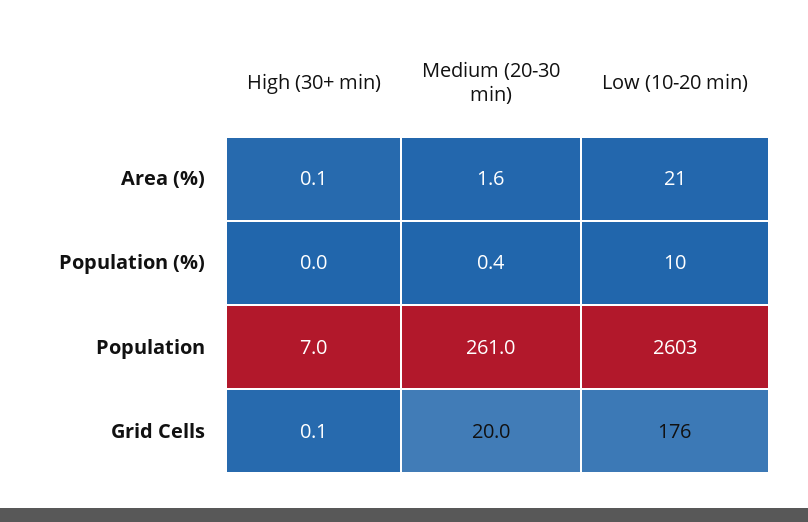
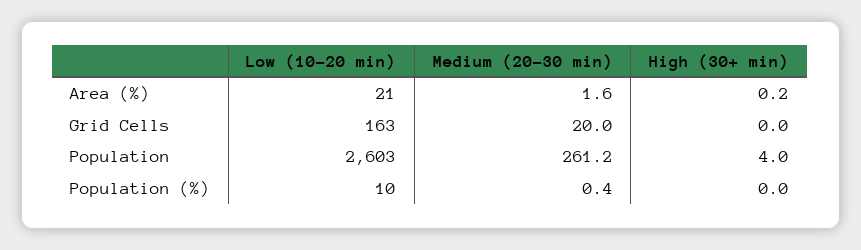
High (30+ min), Area (%): 0.1 -> 0.2
High (30+ min), Population: 7 -> 4
Medium (20-30 min), Population: 261 -> 261.2
High (30+ min), Grid Cells: 0.1 -> 0
Low (10-20 min), Grid Cells: 176 -> 163

